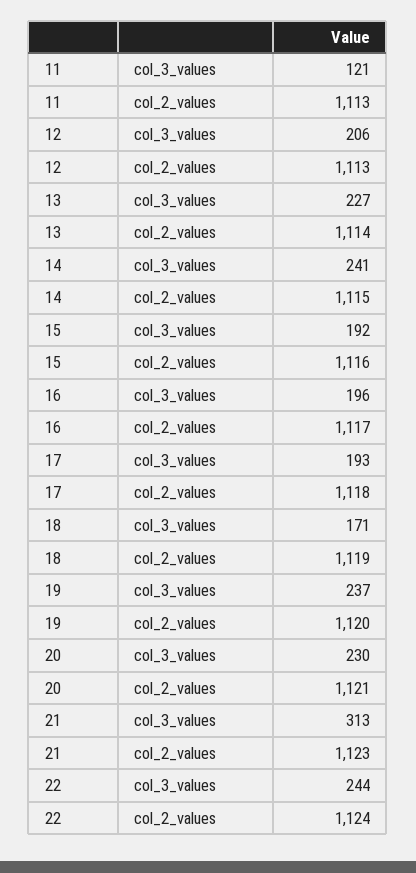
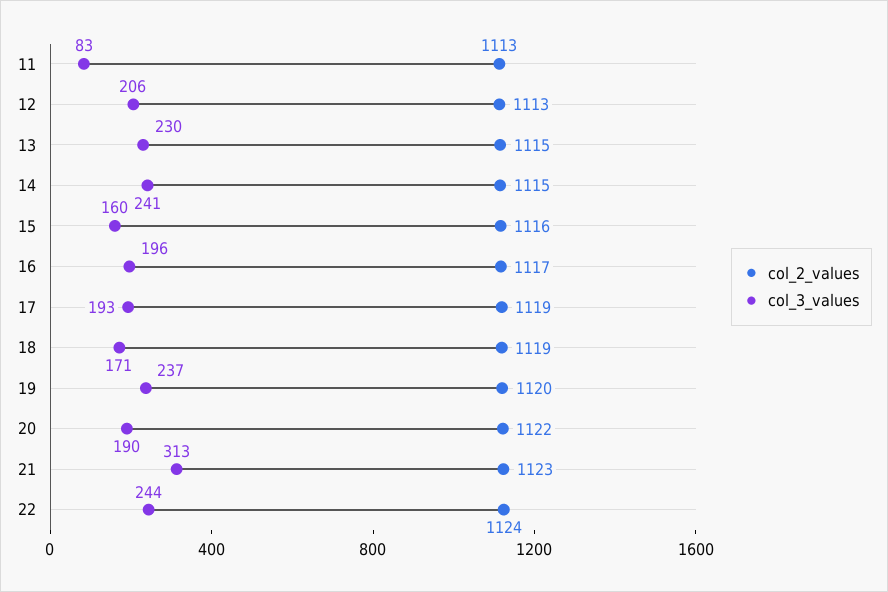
col_3_values, 11: 121 -> 83
col_3_values, 13: 227 -> 230
col_2_values, 13: 1114 -> 1115
col_3_values, 15: 192 -> 160
col_2_values, 17: 1118 -> 1119
col_3_values, 20: 230 -> 190
col_2_values, 20: 1121 -> 1122

